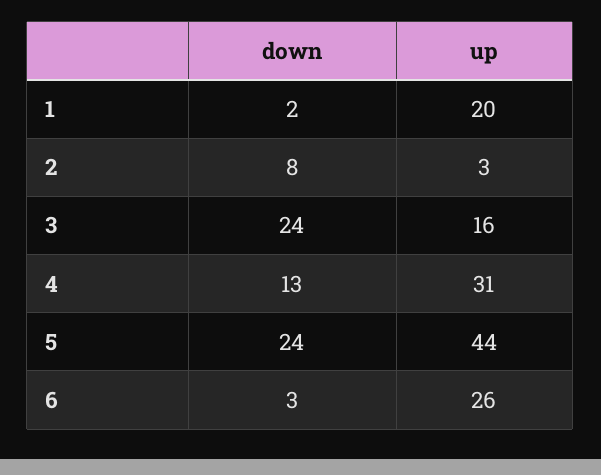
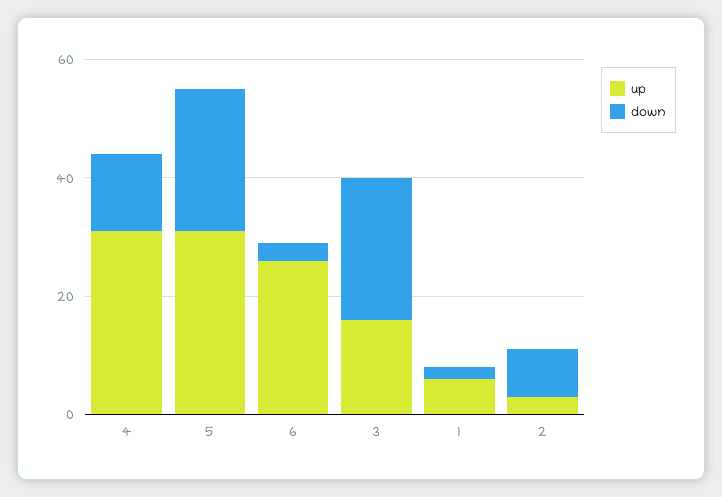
up, 1: 20 -> 5
up, 5: 44 -> 30

